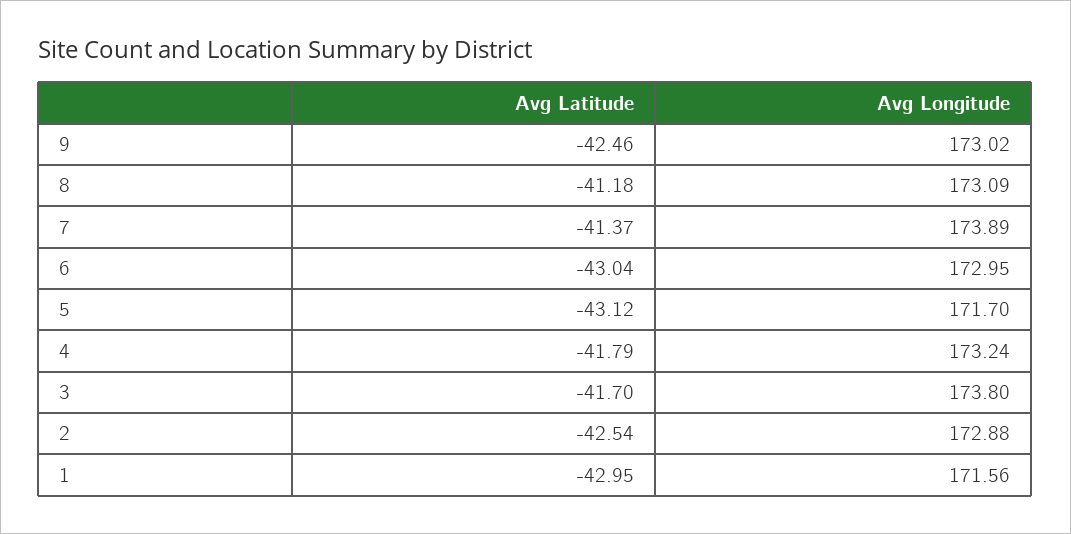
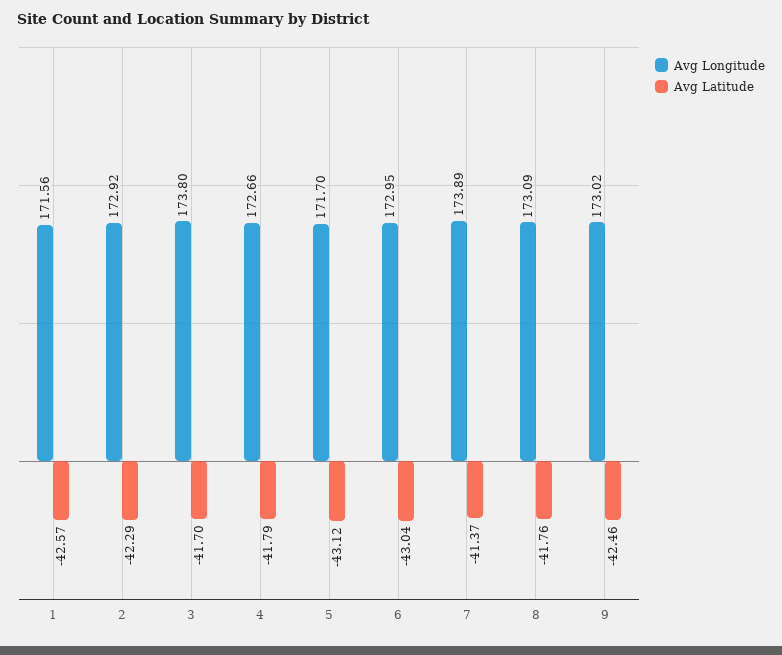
Avg Latitude, 8: -41.18 -> -41.76
Avg Longitude, 4: 173.24 -> 172.66
Avg Latitude, 2: -42.54 -> -42.29
Avg Longitude, 2: 172.88 -> 172.92
Avg Latitude, 1: -42.95 -> -42.57

